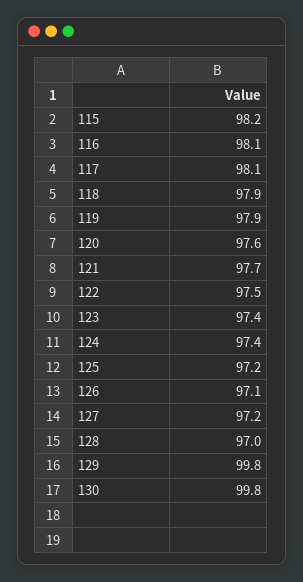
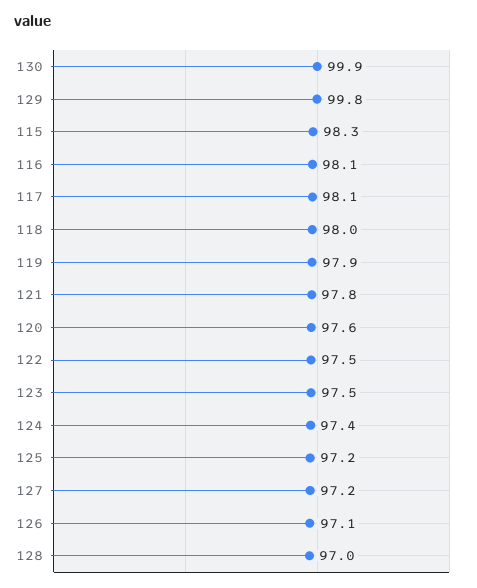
115: 98.2 -> 98.3
118: 97.9 -> 98
121: 97.7 -> 97.8
123: 97.4 -> 97.5
130: 99.8 -> 99.9

